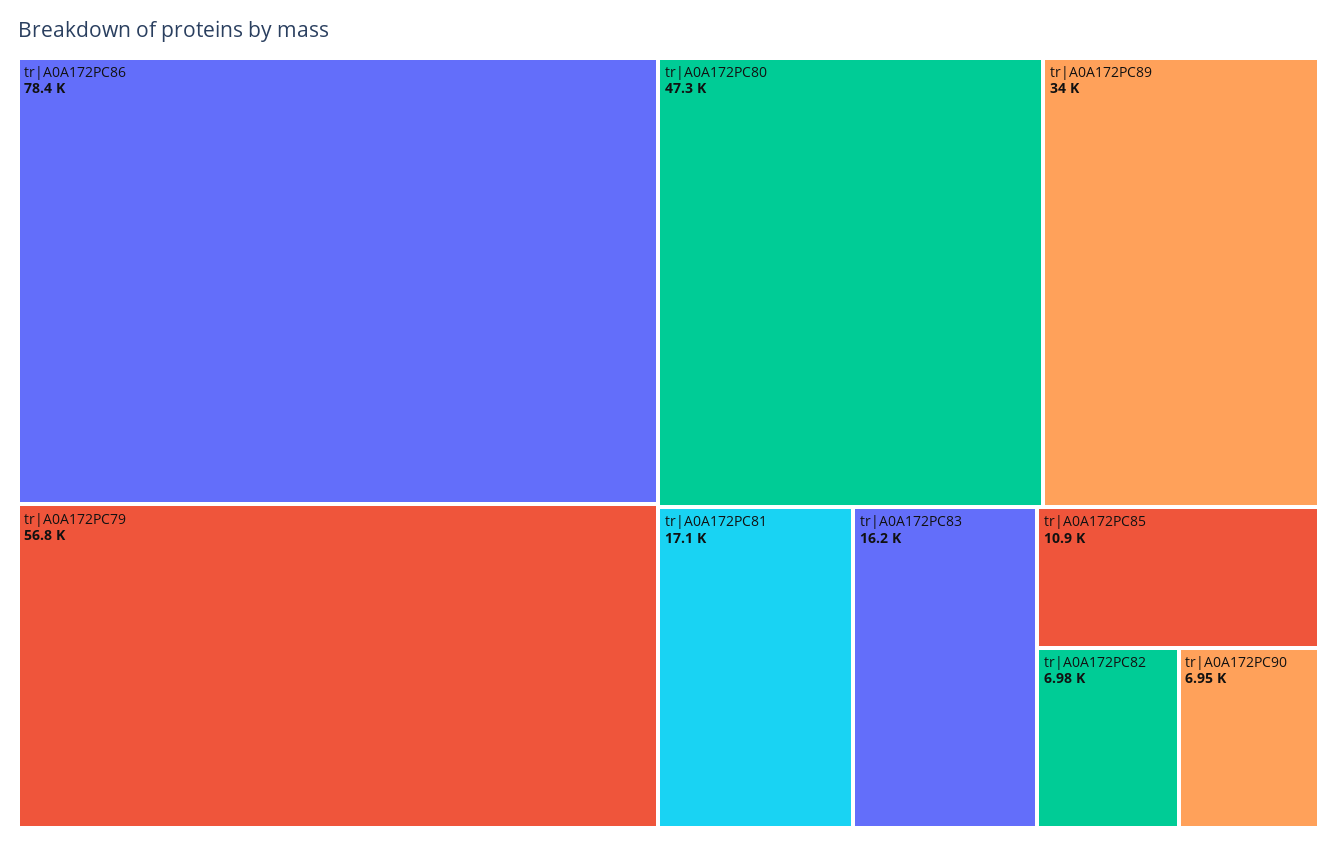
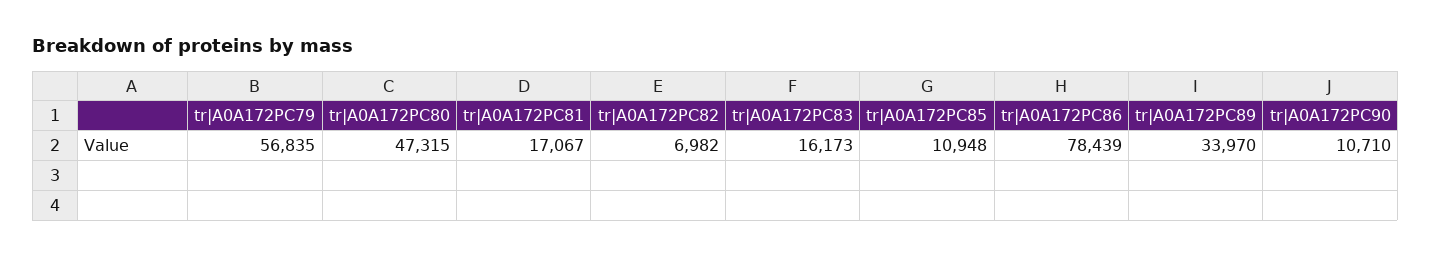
tr|A0A172PC90: 6950 -> 10710

